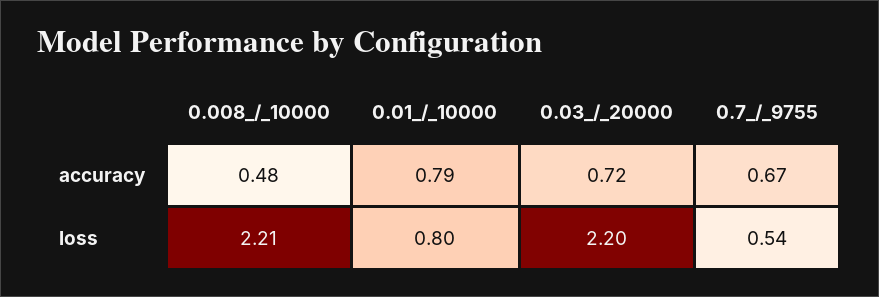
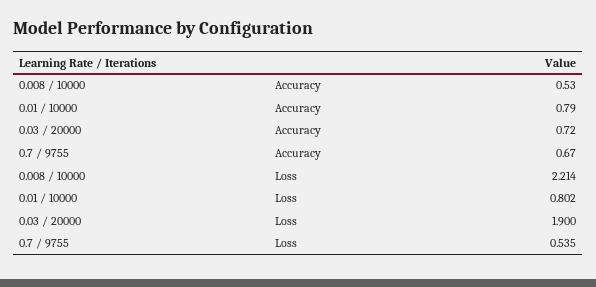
0.008_/_10000, accuracy: 0.48 -> 0.53
0.03_/_20000, loss: 2.2 -> 1.9

